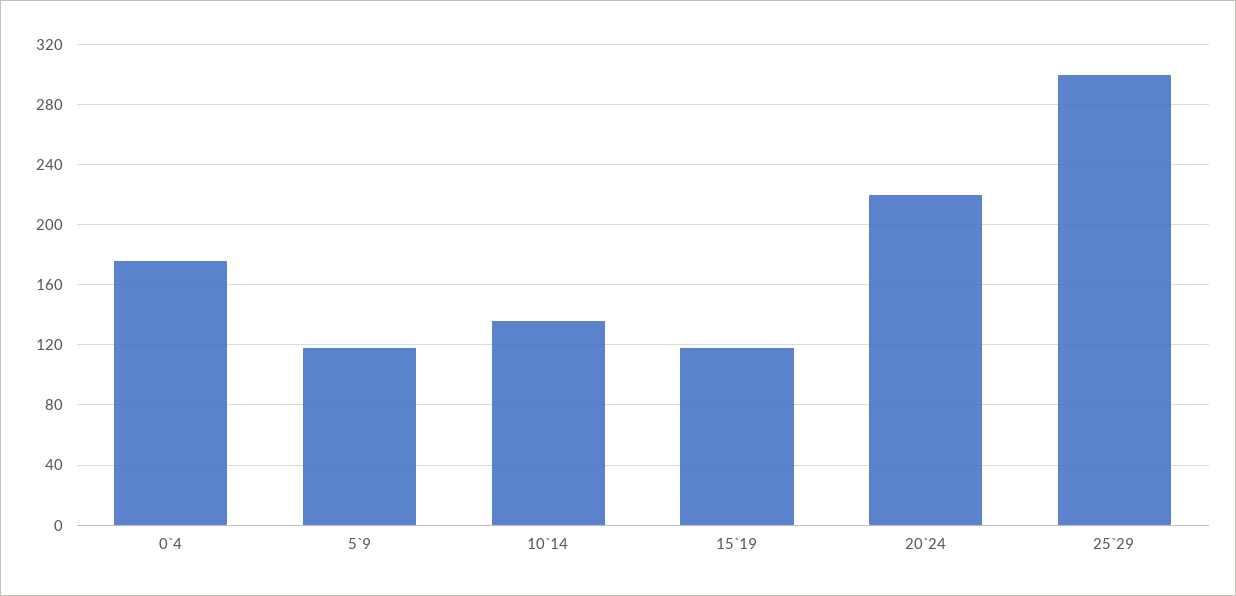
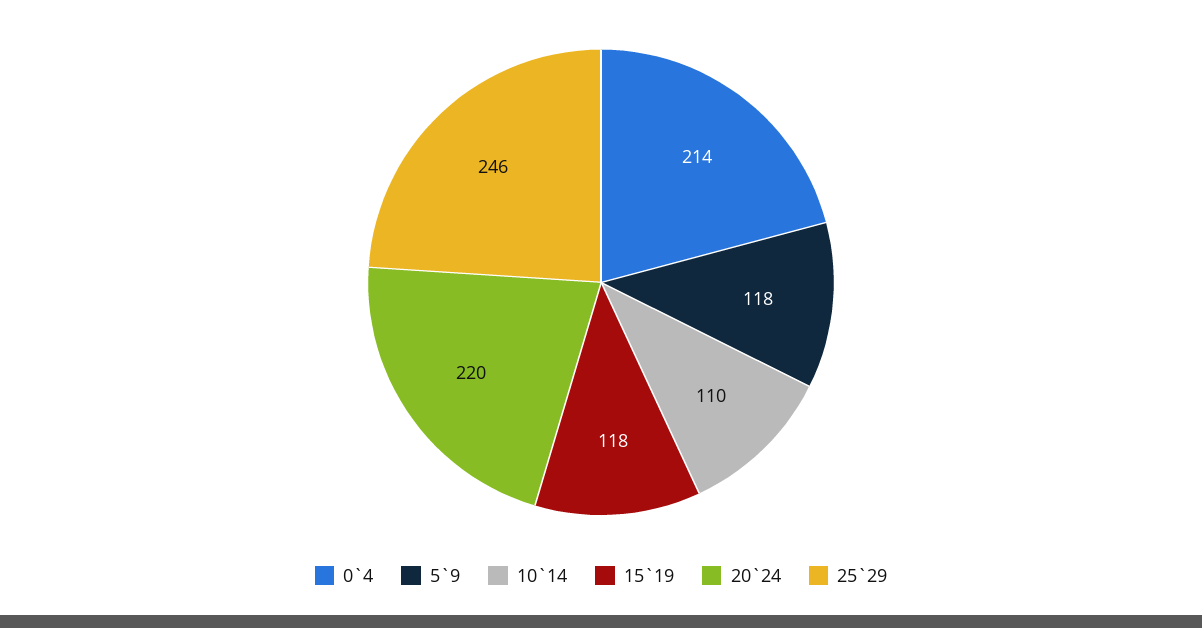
0`4: 175 -> 214
10`14: 135 -> 110
25`29: 300 -> 246

